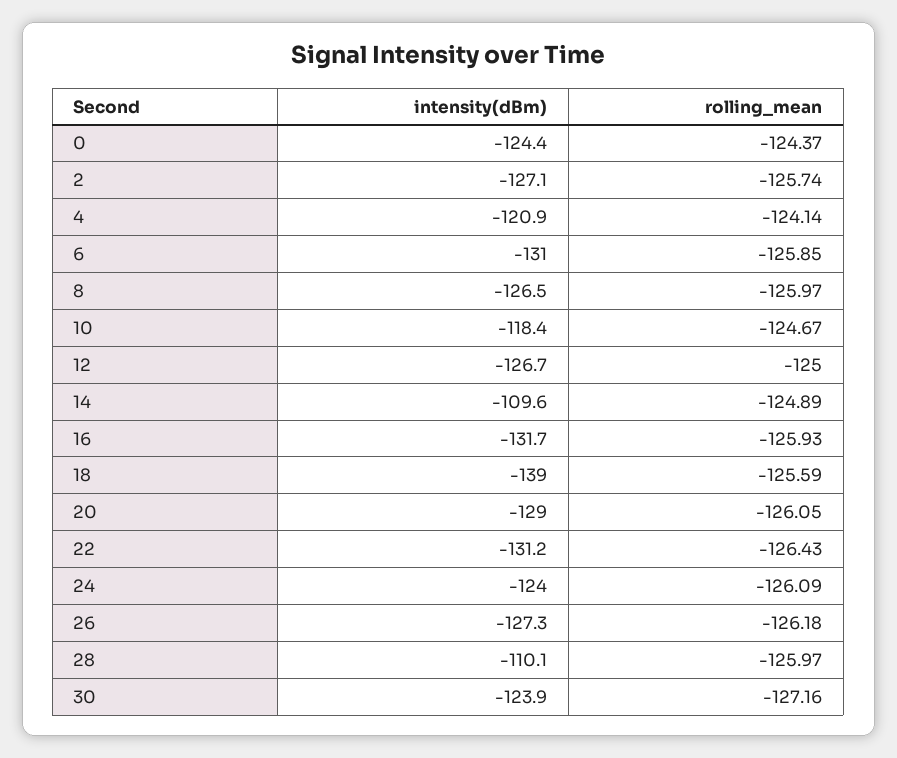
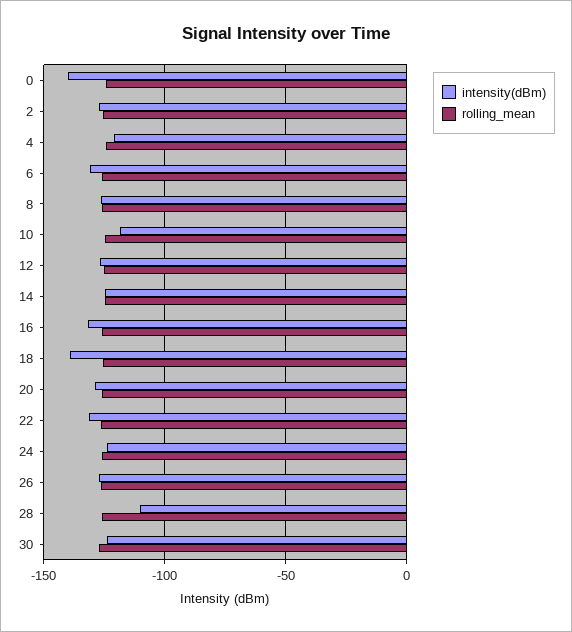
intensity(dBm), 0: -124.4 -> -140
intensity(dBm), 14: -109.6 -> -125

